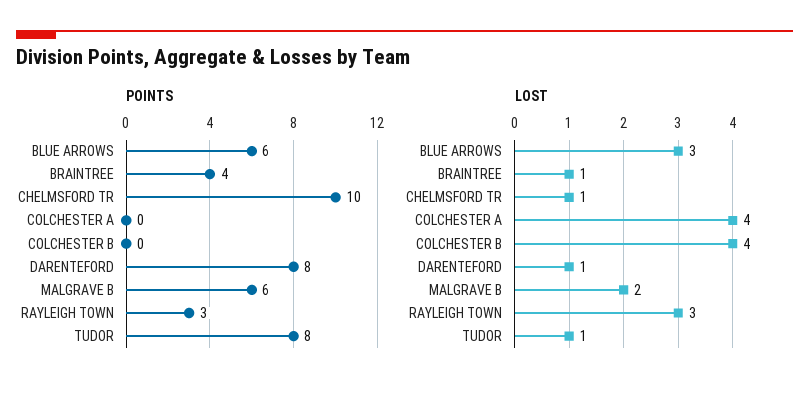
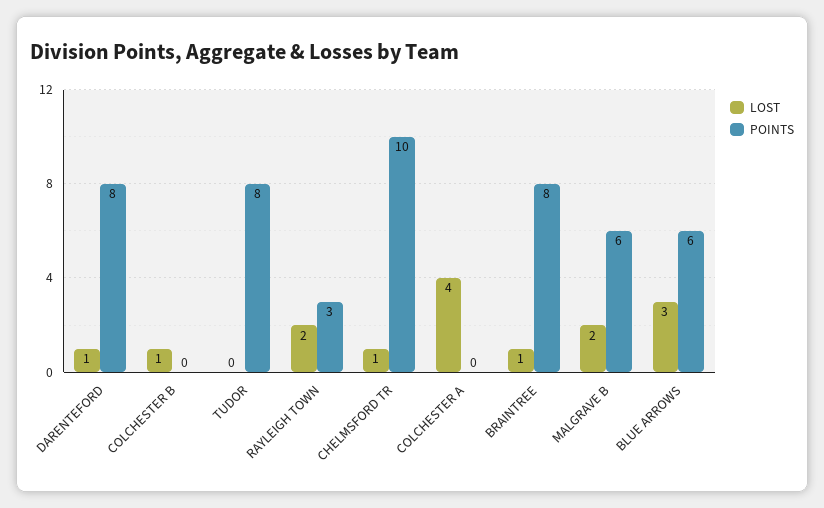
POINTS, BRAINTREE: 4 -> 8
LOST, COLCHESTER B: 4 -> 1
LOST, RAYLEIGH TOWN: 3 -> 2
LOST, TUDOR: 1 -> 0

